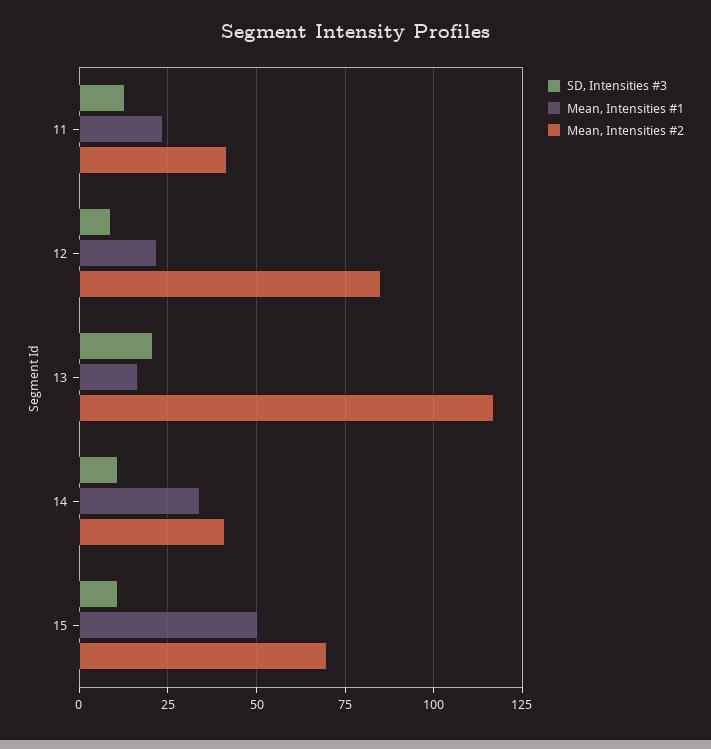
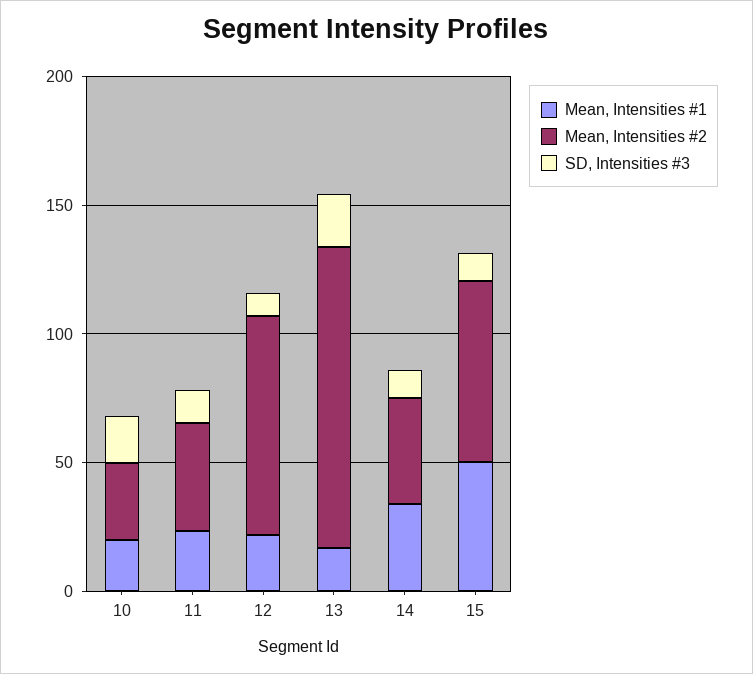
Mean, Intensities #1, 10: none -> 20
Mean, Intensities #2, 10: none -> 30
SD, Intensities #3, 10: none -> 20

